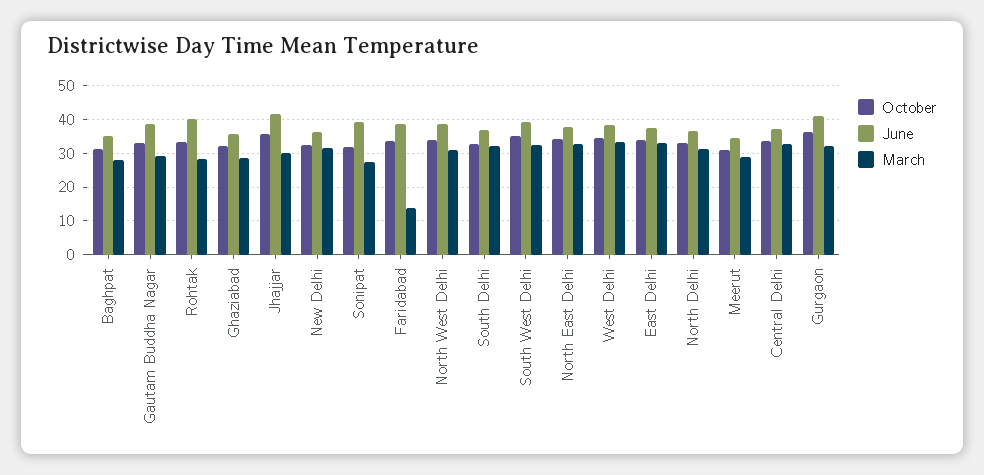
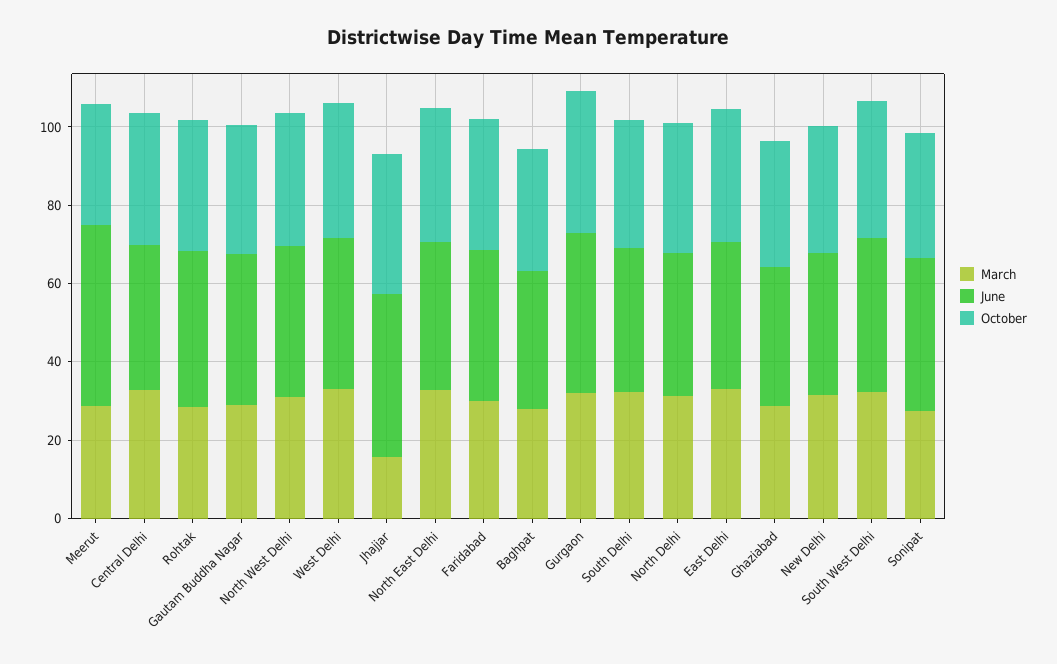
March, Jhajjar: 30 -> 15
March, Faridabad: 14 -> 30
June, Meerut: 34 -> 45

